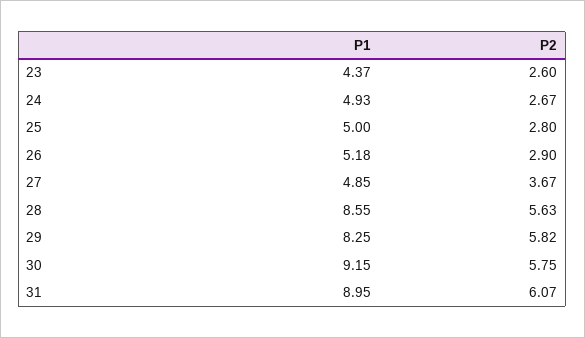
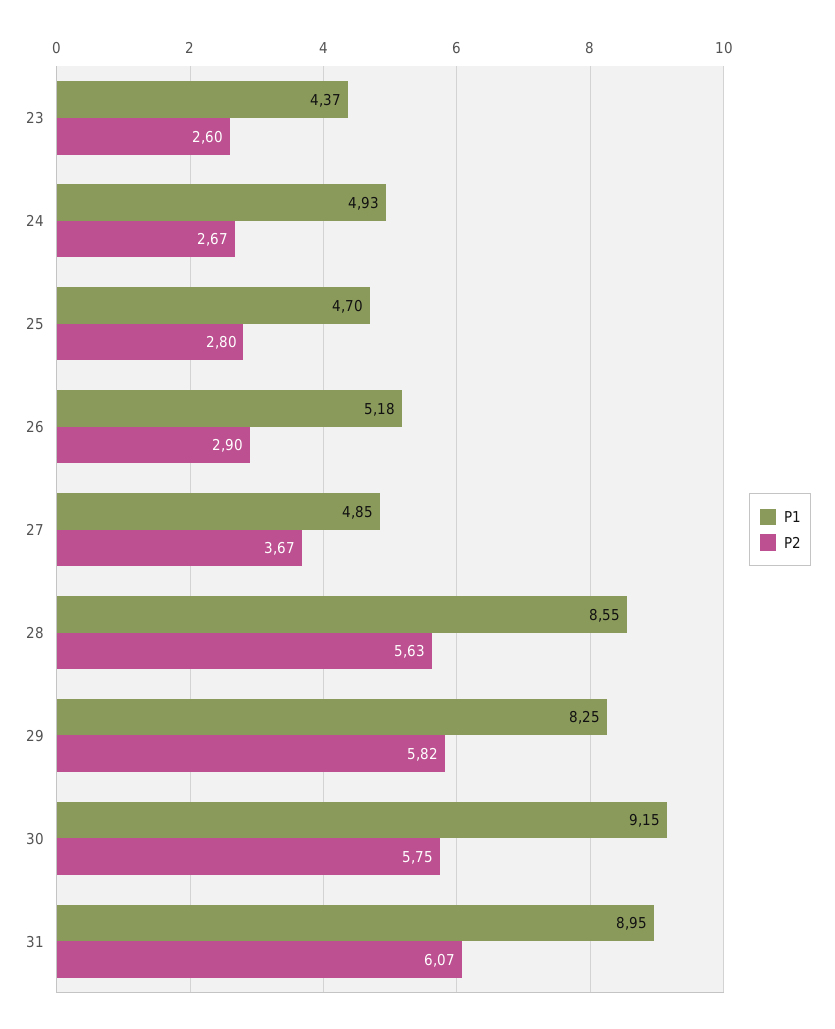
P1, 25: 5 -> 4.7

